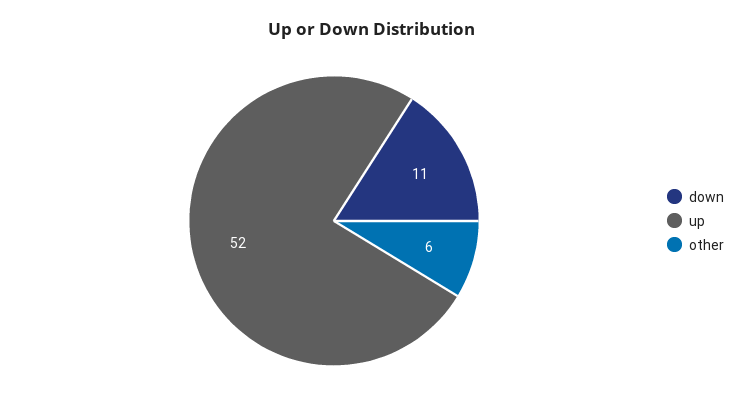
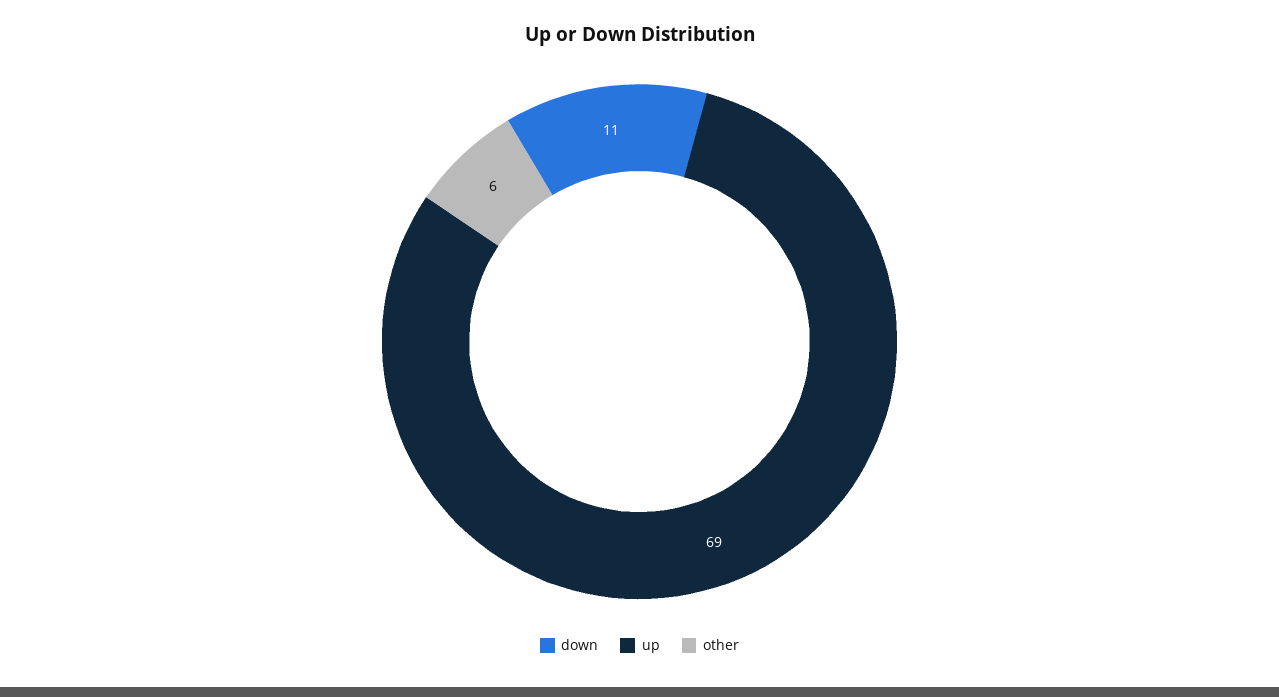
up: 52 -> 69

